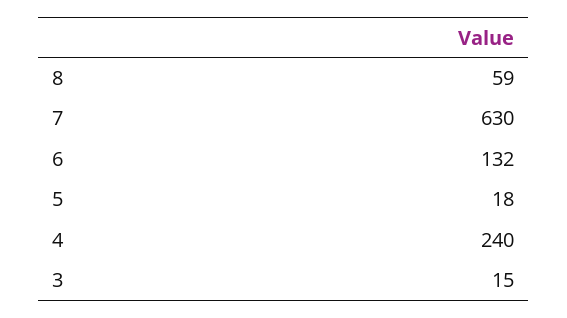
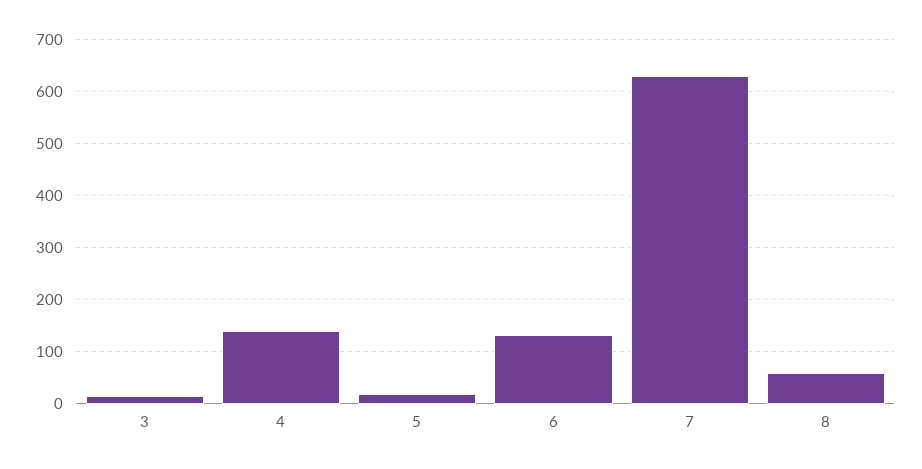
4: 240 -> 140

